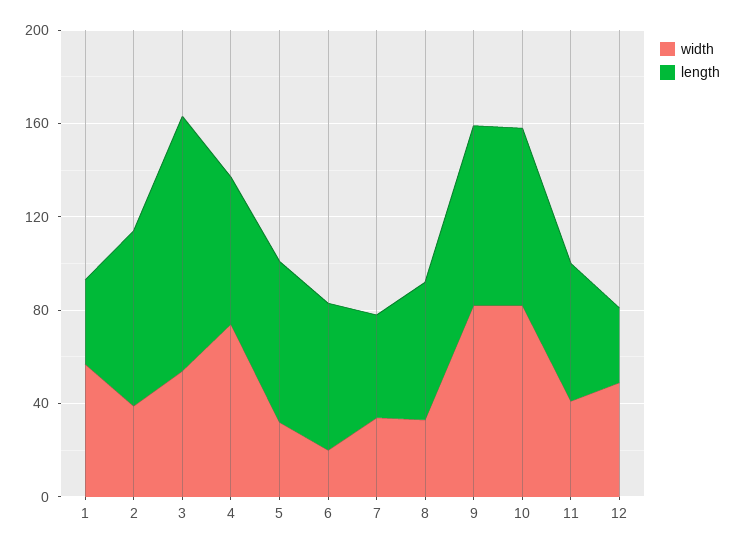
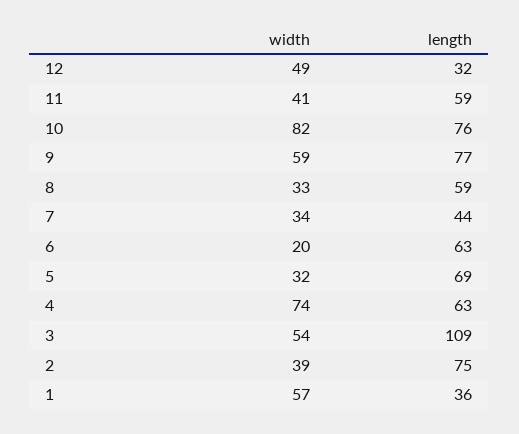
width, 9: 80 -> 59

